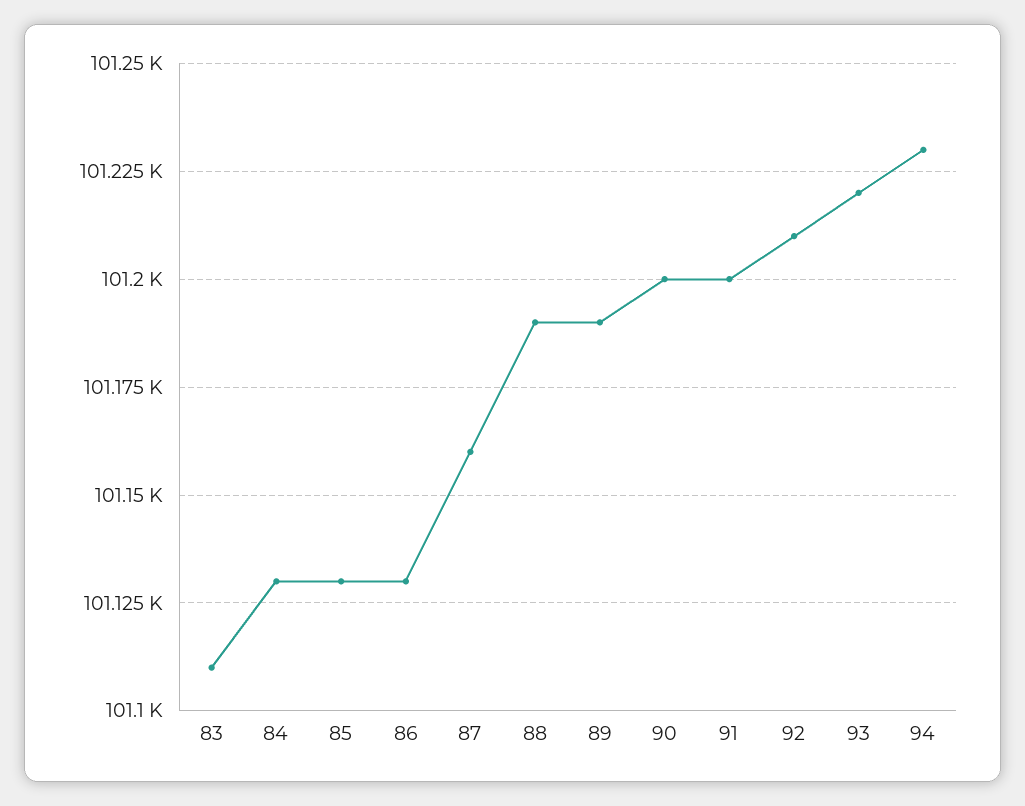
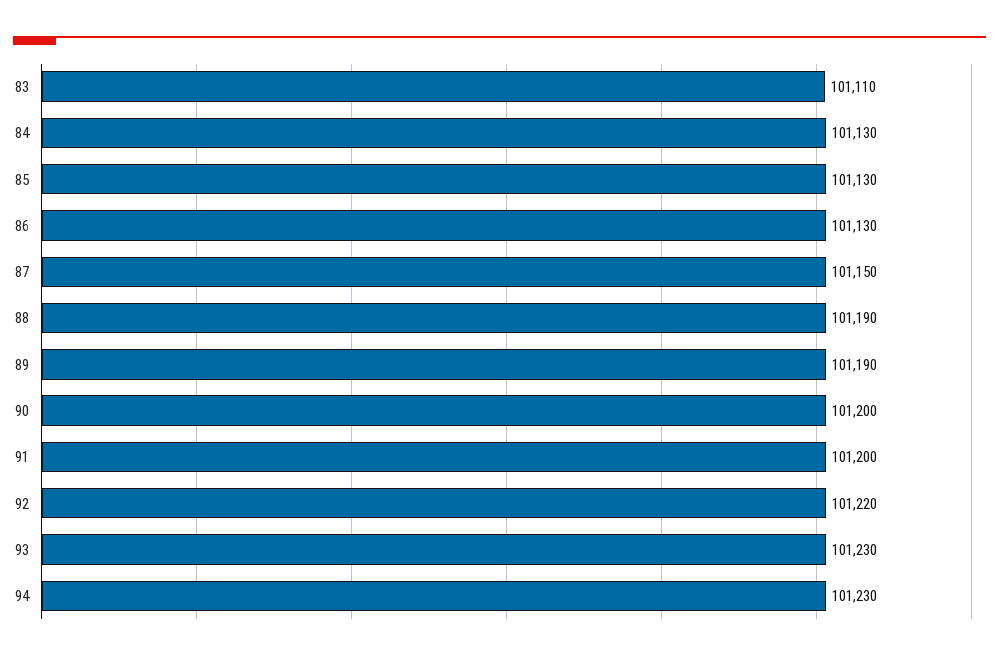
87: 101160 -> 101150
92: 101210 -> 101220
93: 101220 -> 101230

